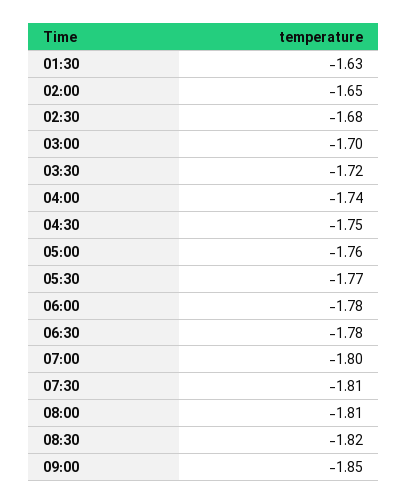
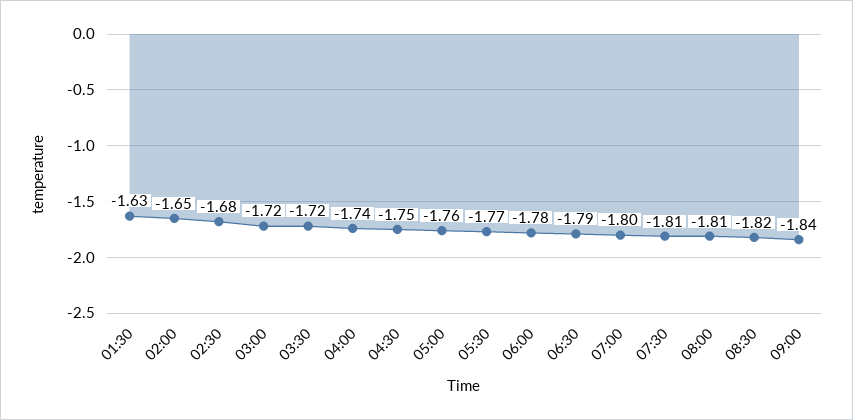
03:00: -1.7 -> -1.72
06:30: -1.78 -> -1.79
09:00: -1.85 -> -1.84

